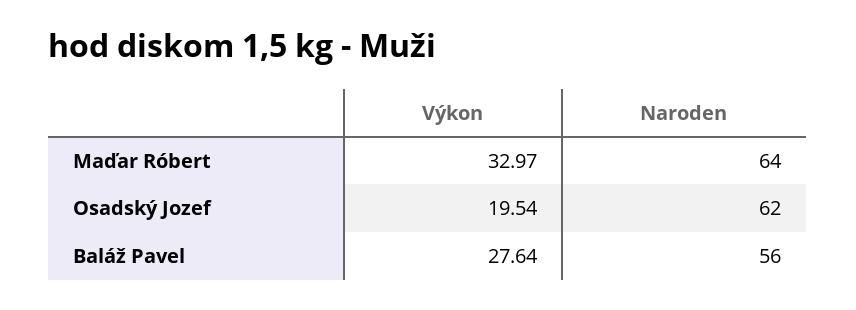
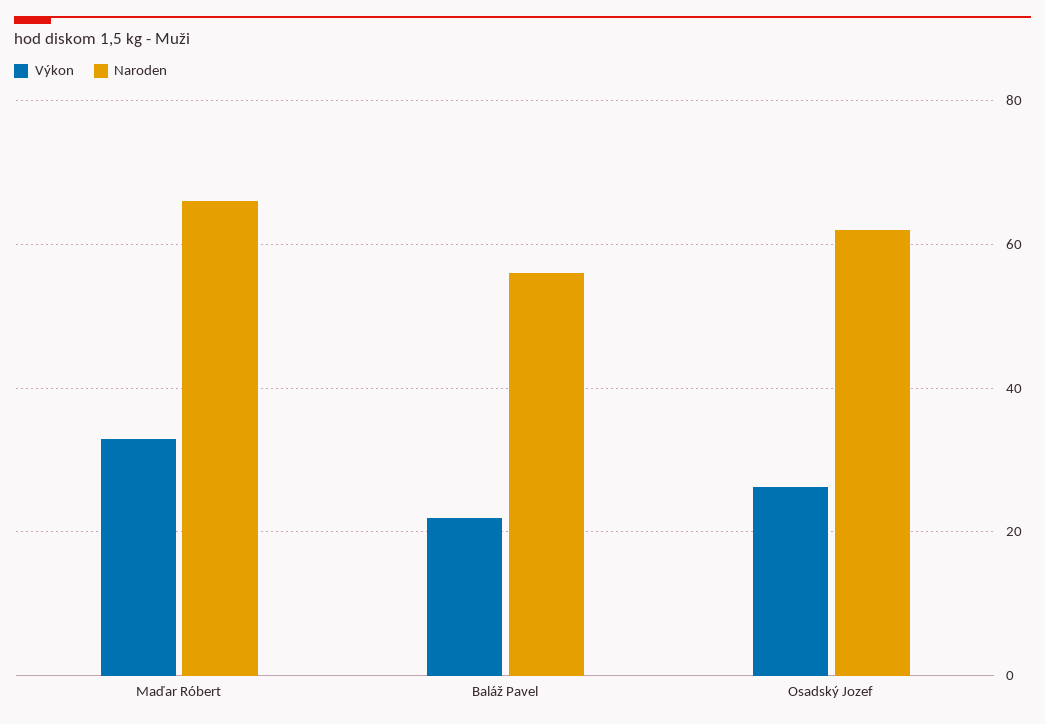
Naroden, Maďar Róbert: 64 -> 66
Výkon, Osadský Jozef: 19.54 -> 26
Výkon, Baláž Pavel: 27.64 -> 22

